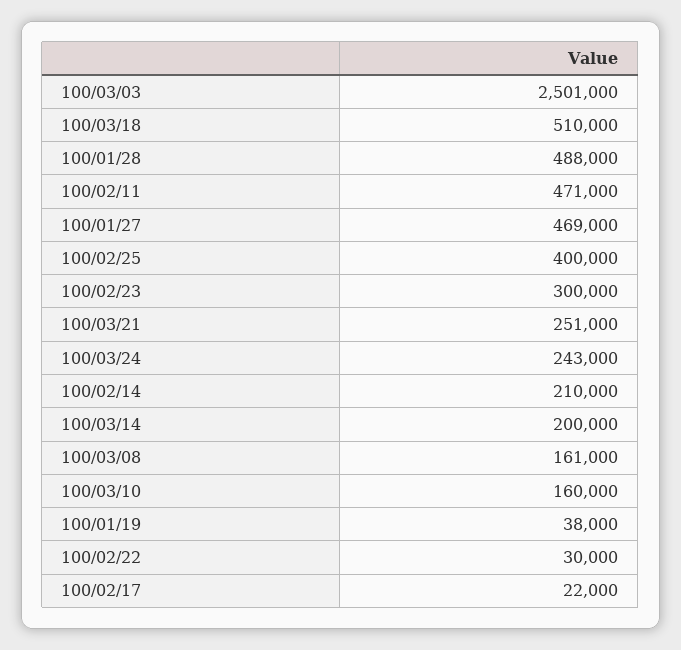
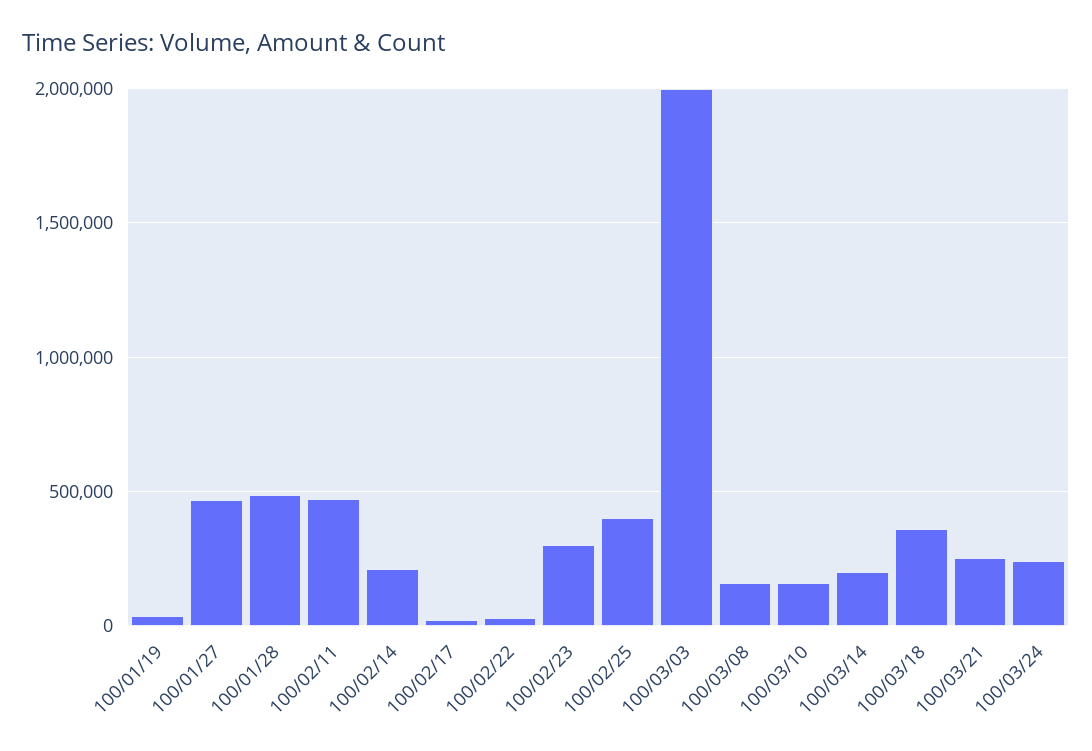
100/03/03: 2501000 -> 2000000
100/03/18: 510000 -> 350000

